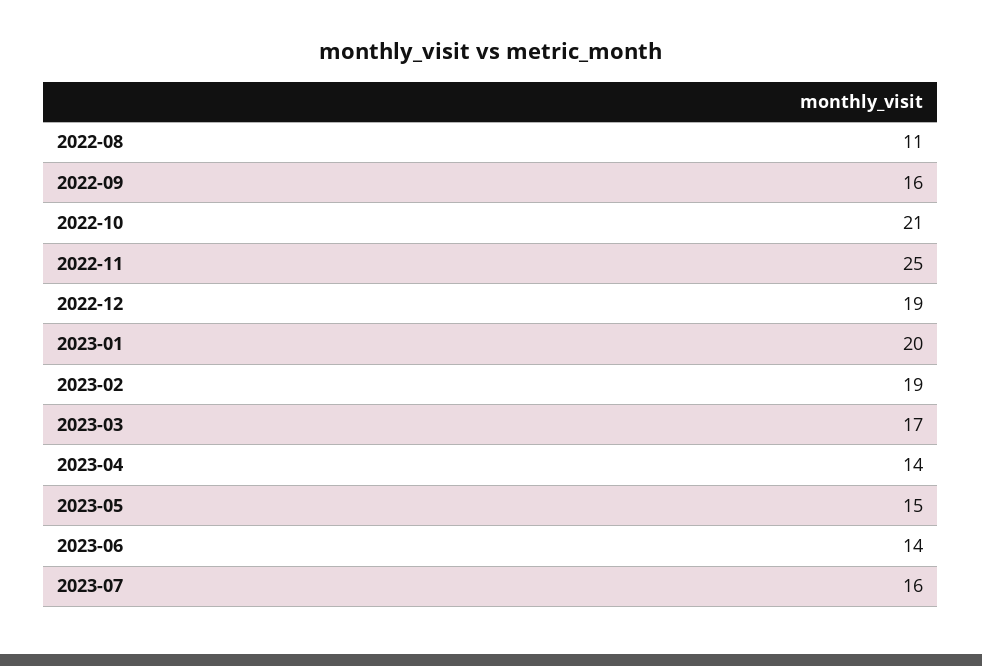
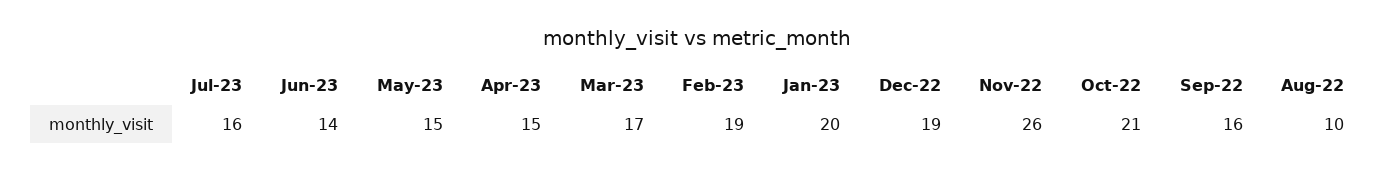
2022-08: 11 -> 10
2022-11: 25 -> 26
2023-04: 14 -> 15

